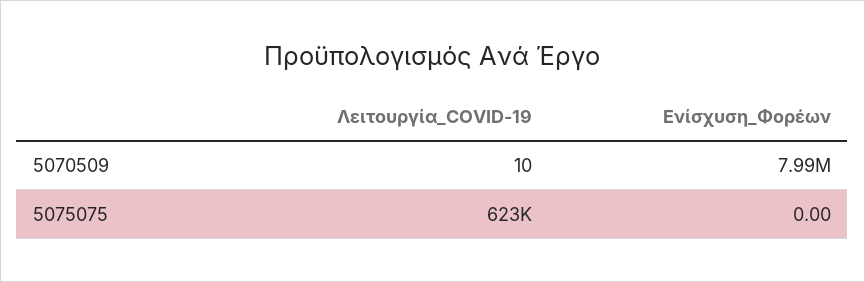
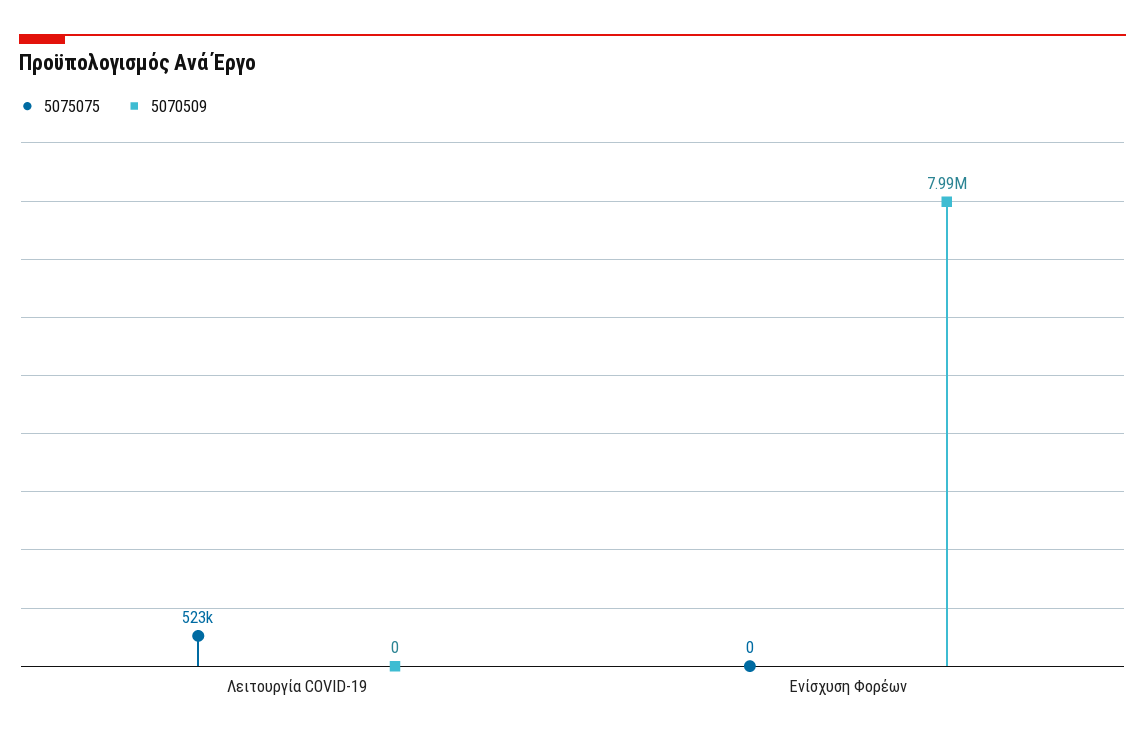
5070509, Λειτουργία_COVID-19: 10 -> 0
5075075, Λειτουργία_COVID-19: 623000 -> 523000

